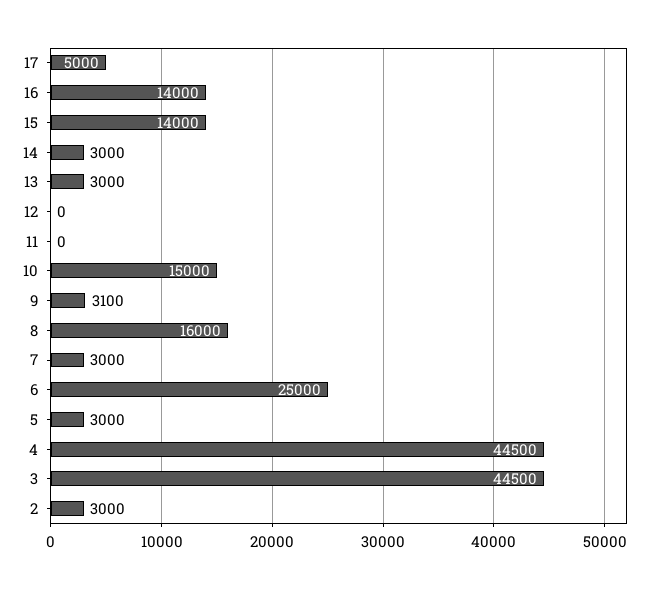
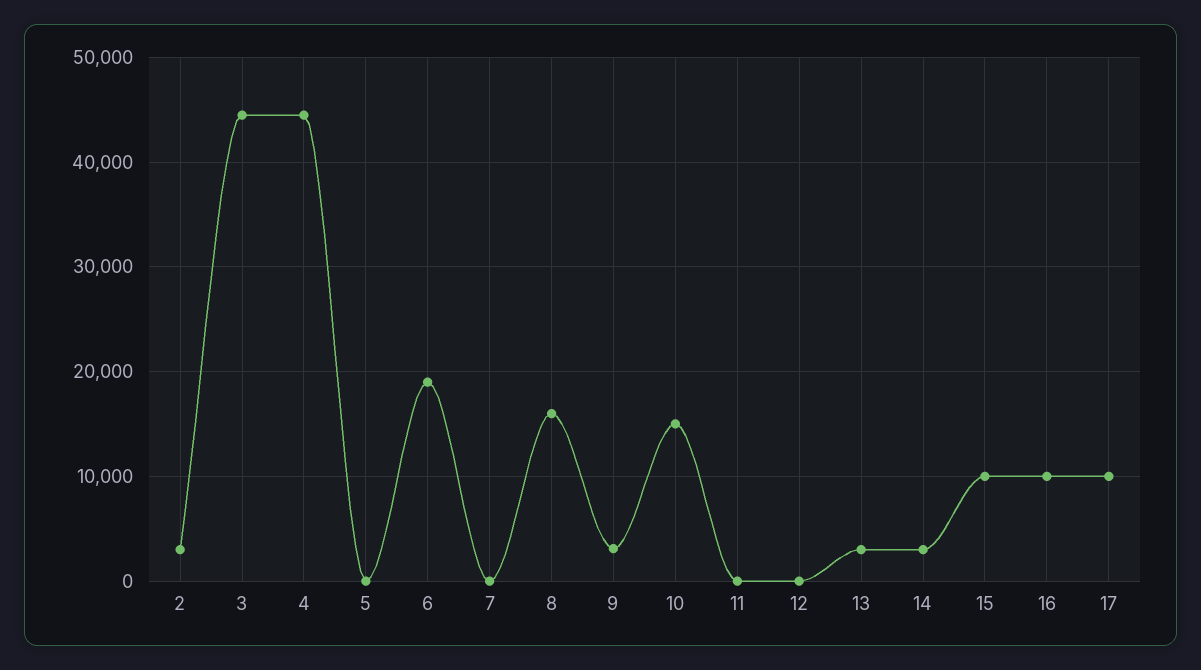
17: 5000 -> 10000
16: 14000 -> 10000
15: 14000 -> 10000
7: 3000 -> 0
6: 25000 -> 19000
5: 3000 -> 0

